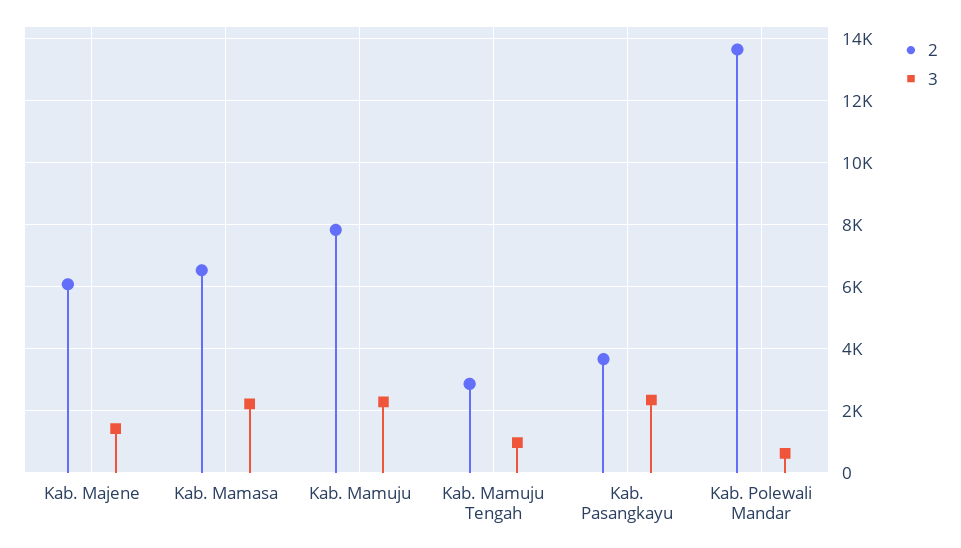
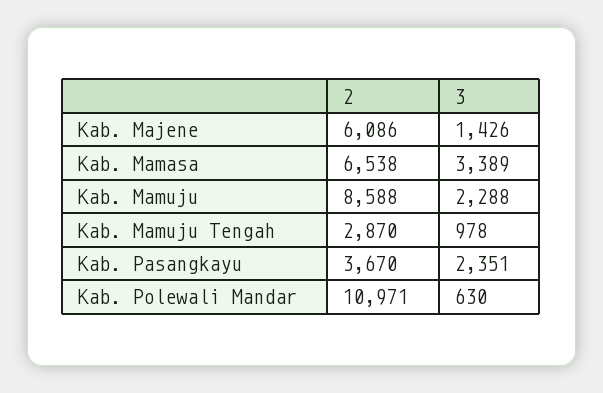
3, Kab. Mamasa: 2200 -> 3389
2, Kab. Mamuju: 7800 -> 8588
2, Kab. Polewali Mandar: 13600 -> 10971

